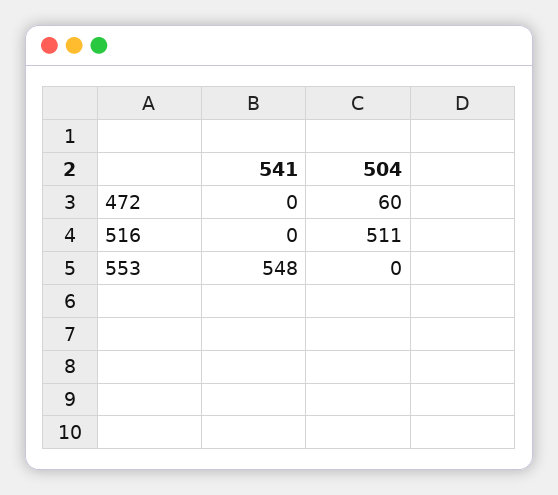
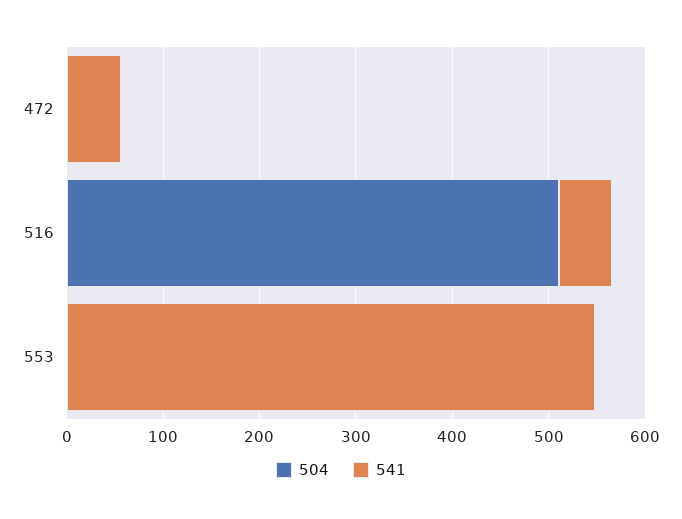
541, 472: 0 -> 60
504, 472: 60 -> 0
541, 516: 0 -> 60

